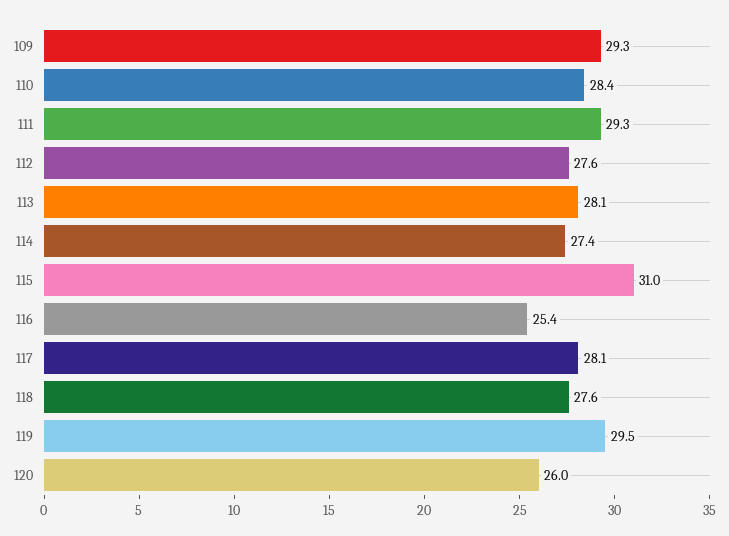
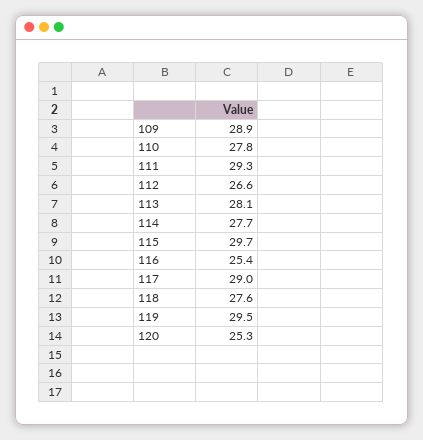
109: 29.3 -> 28.9
110: 28.4 -> 27.8
112: 27.6 -> 26.6
114: 27.4 -> 27.7
115: 31 -> 29.7
117: 28.1 -> 29
120: 26 -> 25.3

